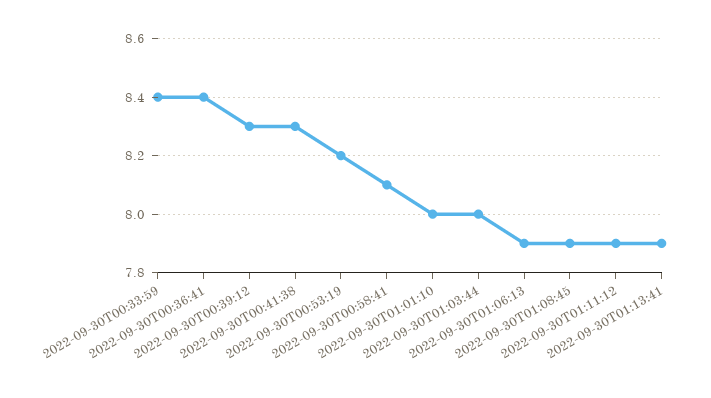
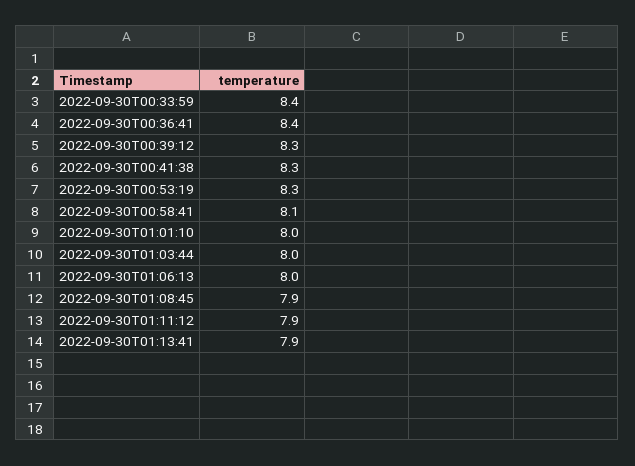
2022-09-30T00:53:19: 8.2 -> 8.3
2022-09-30T01:06:13: 7.9 -> 8

